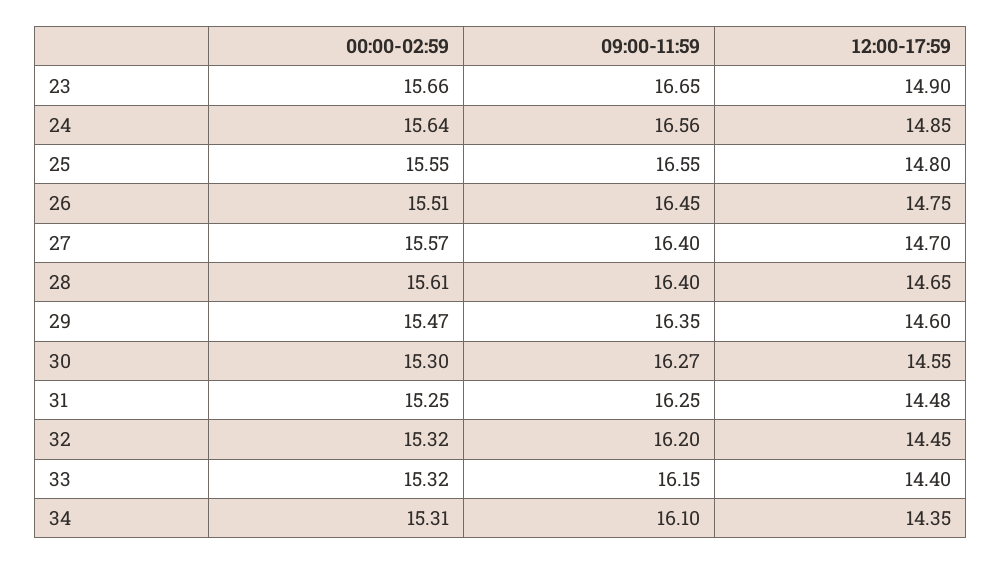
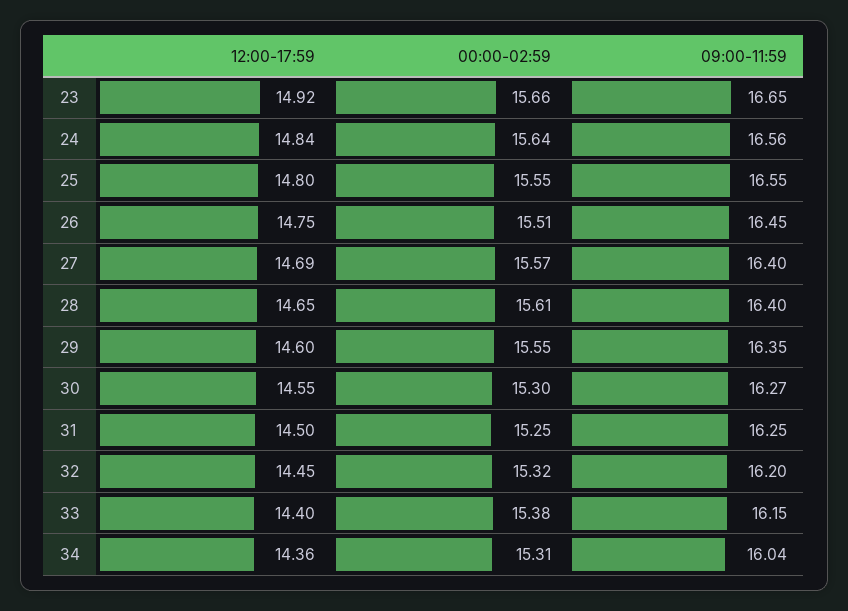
12:00-17:59, 23: 14.9 -> 14.92
12:00-17:59, 24: 14.85 -> 14.84
12:00-17:59, 27: 14.7 -> 14.69
00:00-02:59, 29: 15.47 -> 15.55
12:00-17:59, 31: 14.48 -> 14.5
00:00-02:59, 33: 15.32 -> 15.38
09:00-11:59, 34: 16.1 -> 16.04
12:00-17:59, 34: 14.35 -> 14.36

